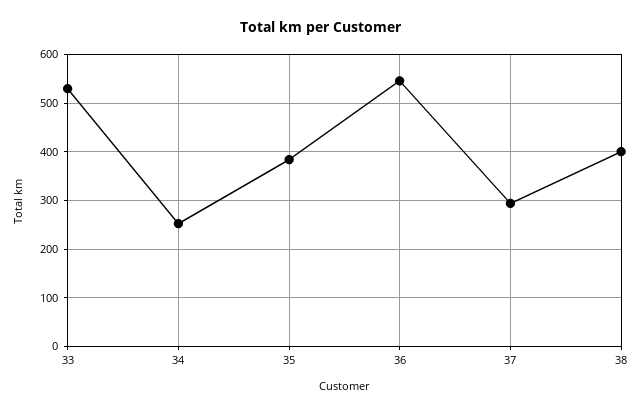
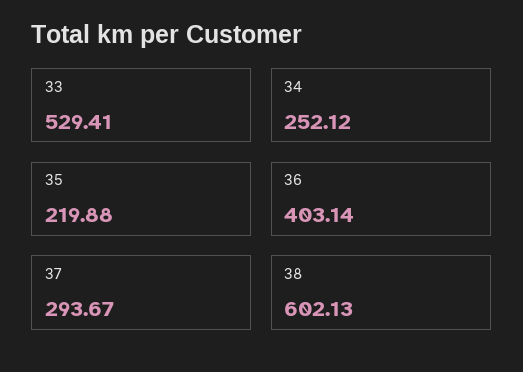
35: 380 -> 219.88
36: 540 -> 403.14
38: 400 -> 602.13

